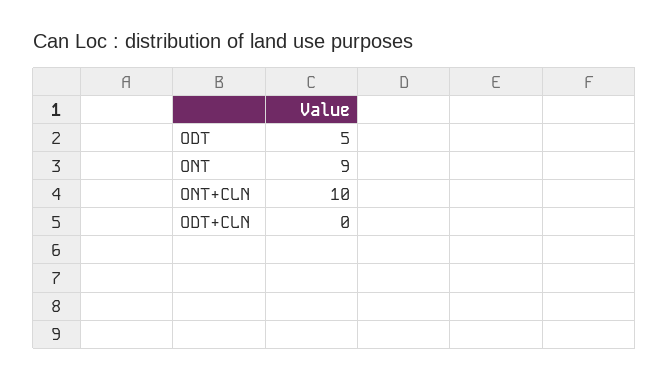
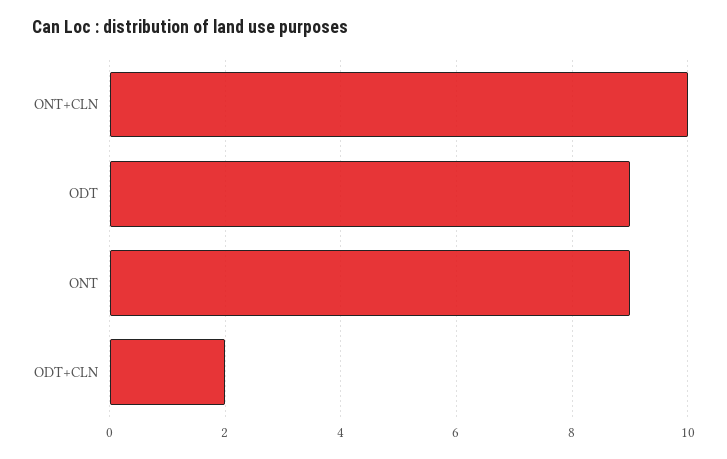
ODT: 5 -> 9
ODT+CLN: 0 -> 2

